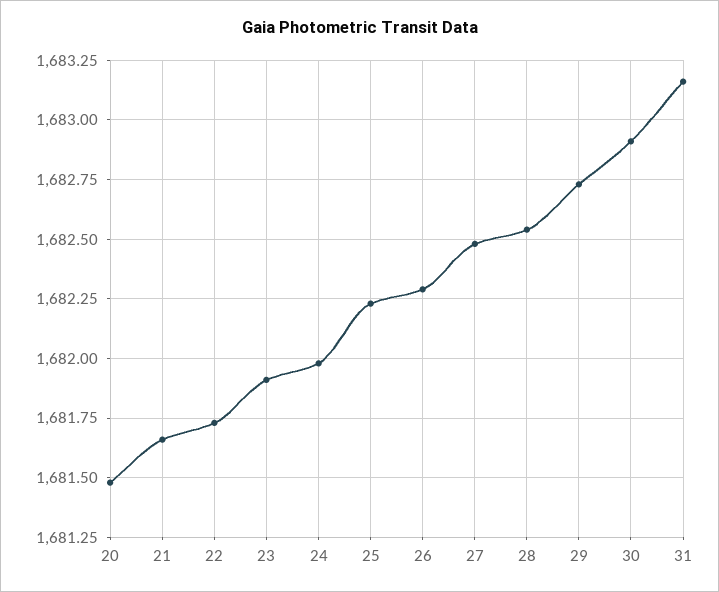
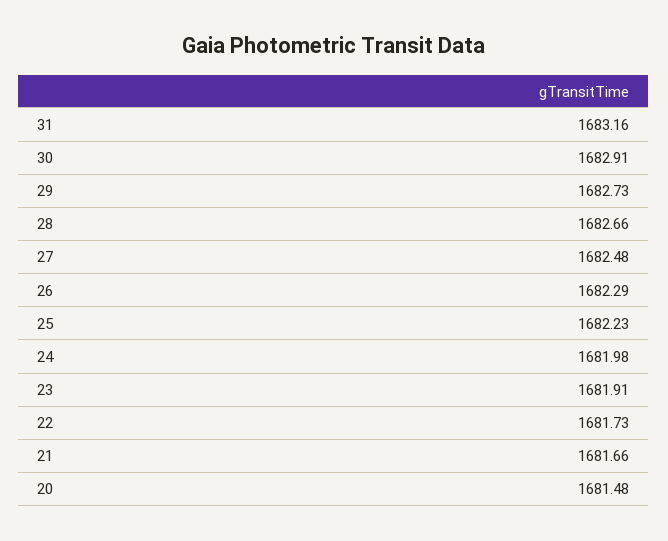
28: 1682.55 -> 1682.66

